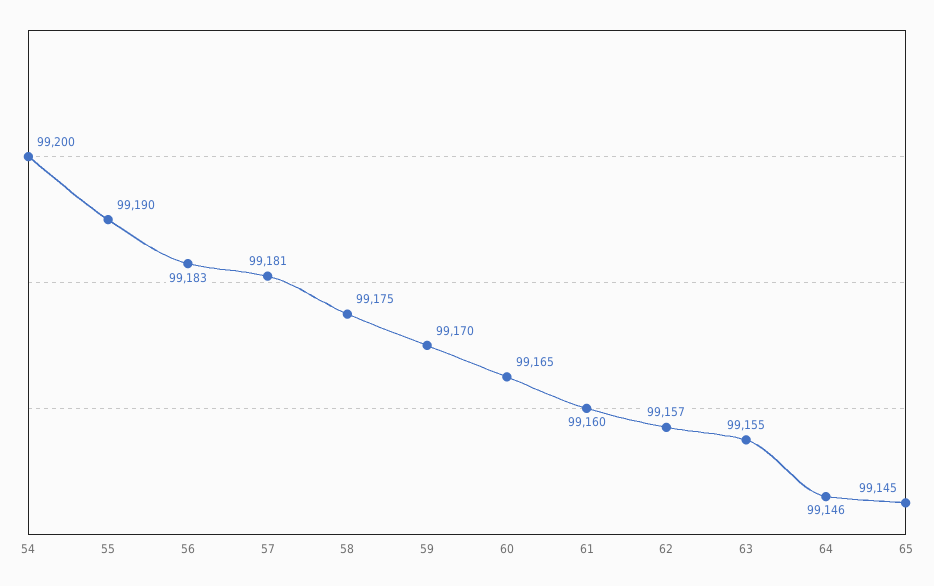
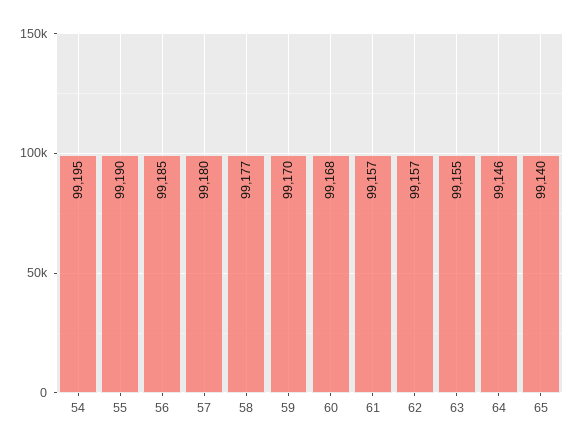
54: 99200 -> 99195
56: 99183 -> 99185
57: 99181 -> 99180
58: 99175 -> 99177
60: 99165 -> 99168
61: 99160 -> 99157
65: 99145 -> 99140

